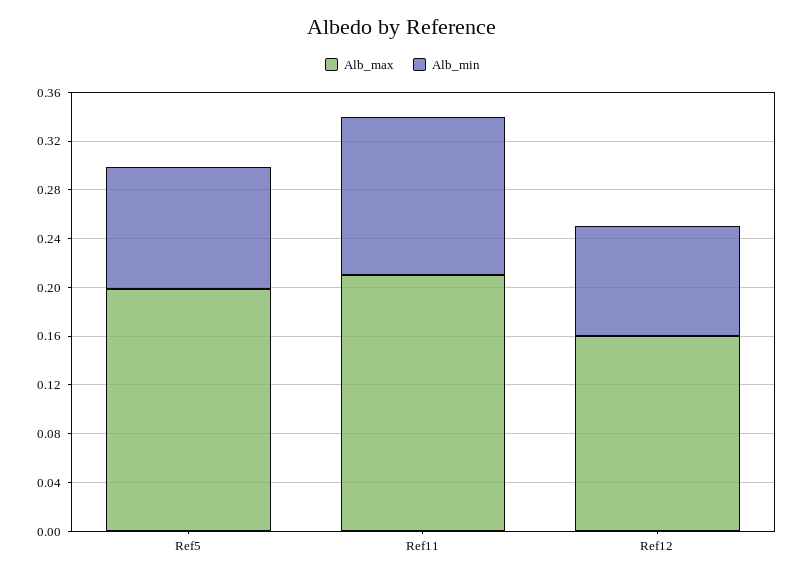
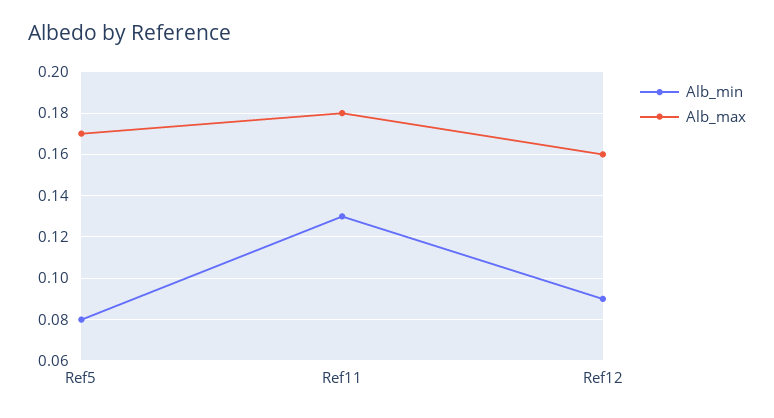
Alb_max, Ref5: 0.2 -> 0.17
Alb_min, Ref5: 0.1 -> 0.08
Alb_max, Ref11: 0.21 -> 0.18

